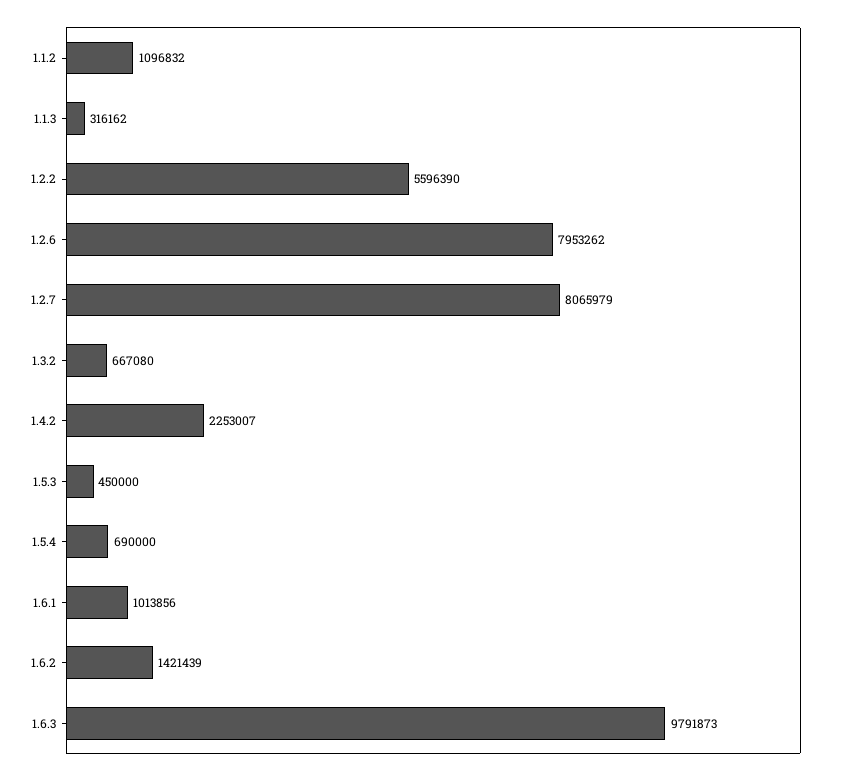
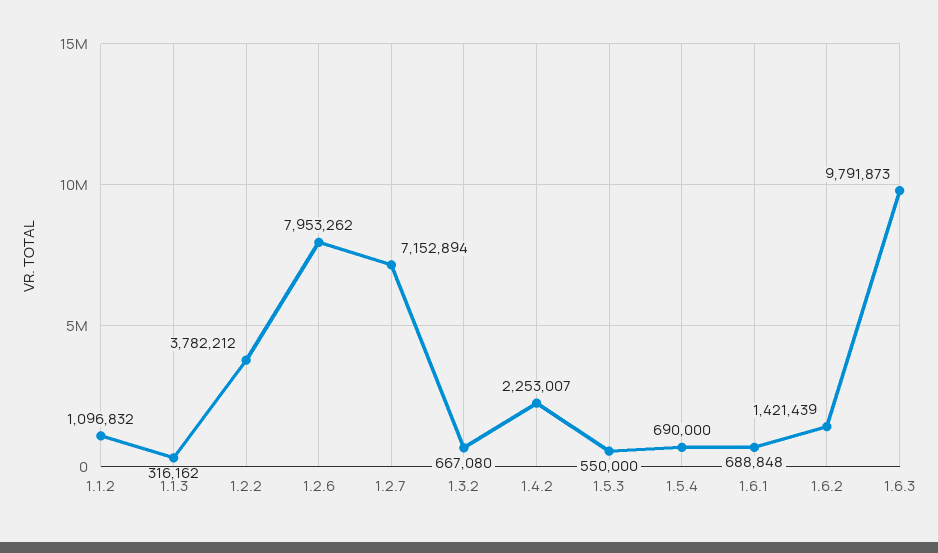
1.2.2: 5596390 -> 3782212
1.2.7: 8065979 -> 7152894
1.5.3: 450000 -> 550000
1.6.1: 1013856 -> 688848

